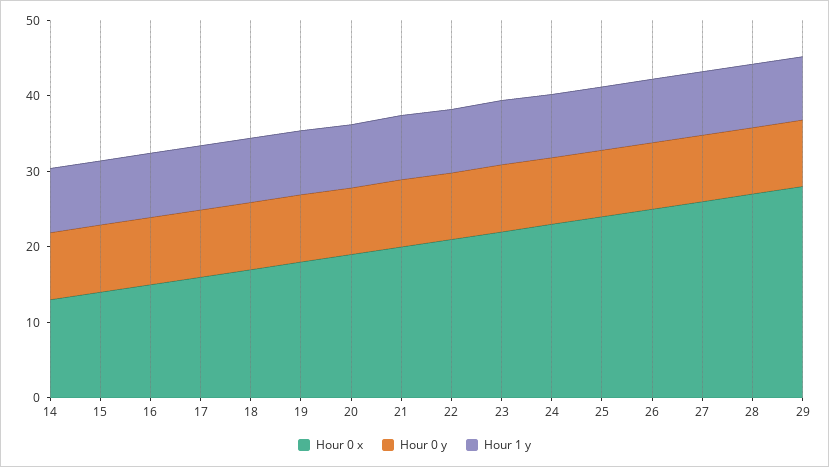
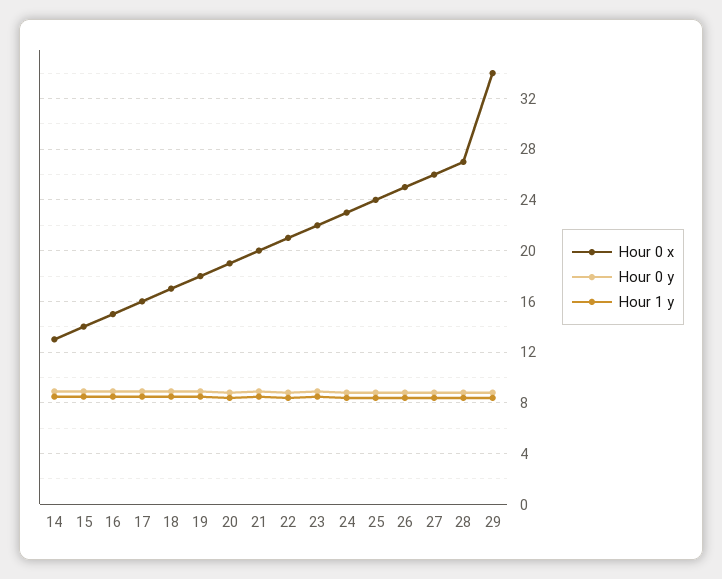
Hour 0 x, 29: 28 -> 34

